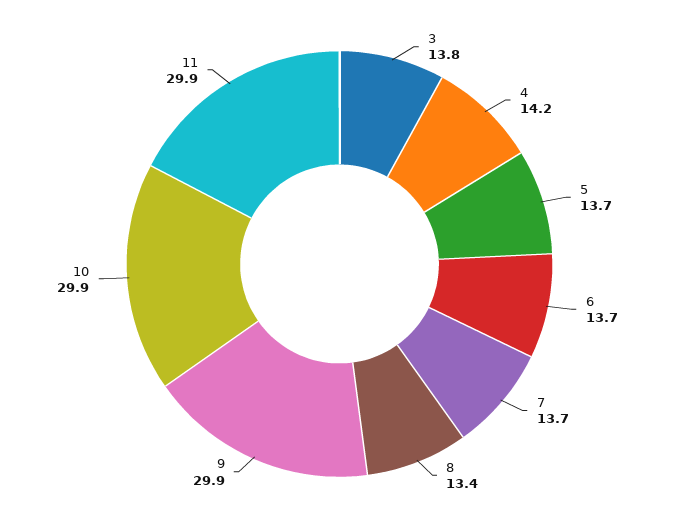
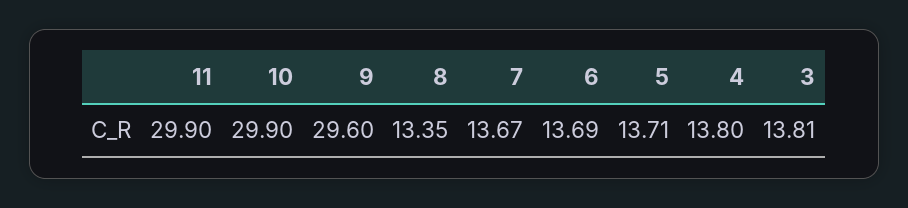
4: 14.2 -> 13.8
9: 29.9 -> 29.6

